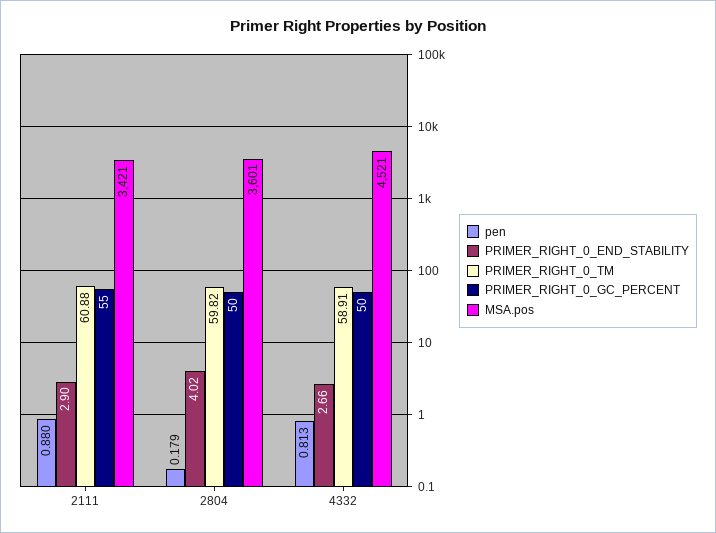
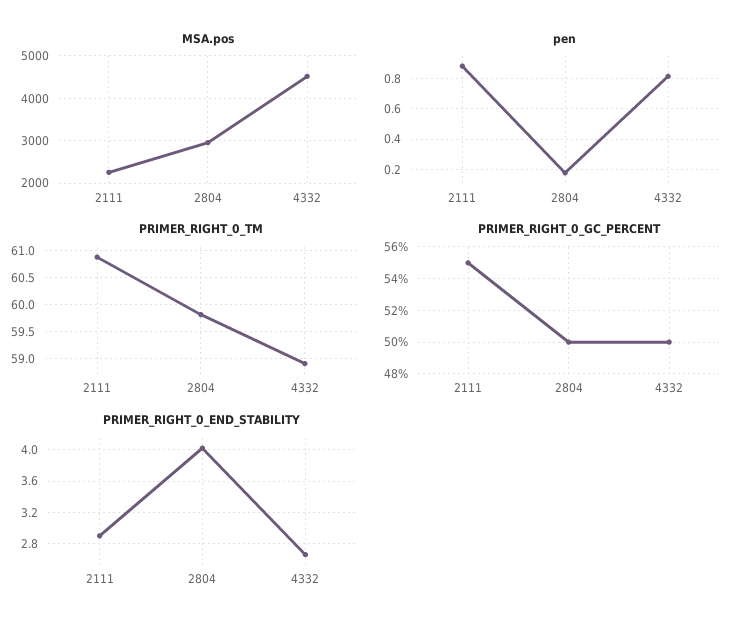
MSA.pos, 2111: 3421 -> 2200
MSA.pos, 2804: 3601 -> 3000

